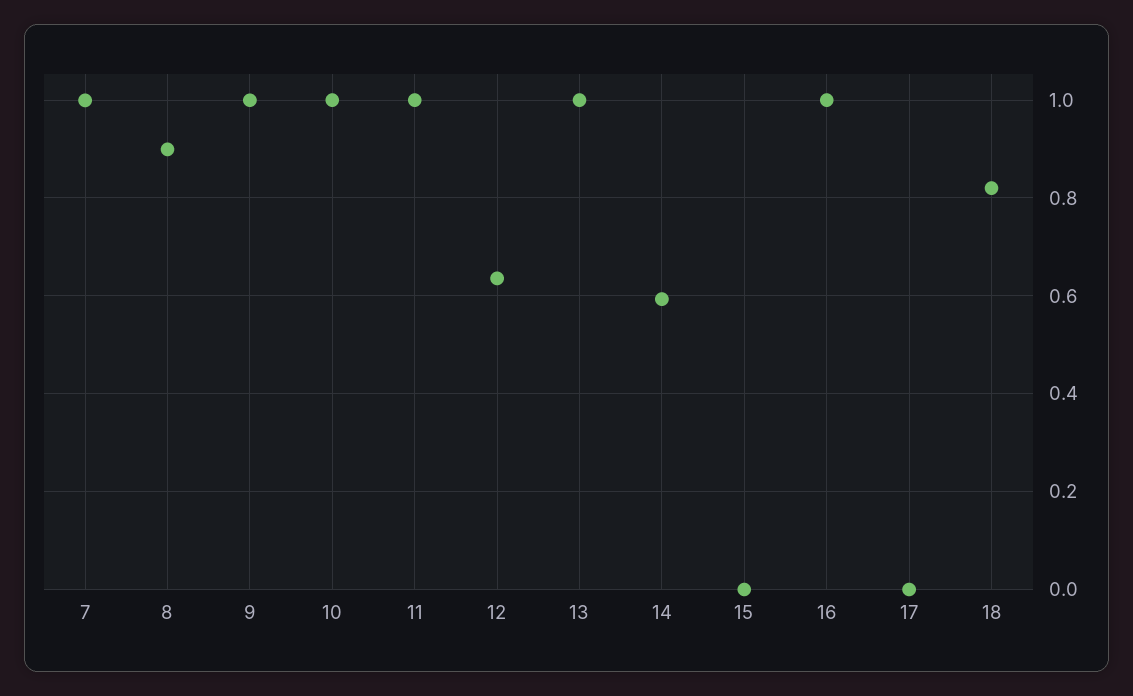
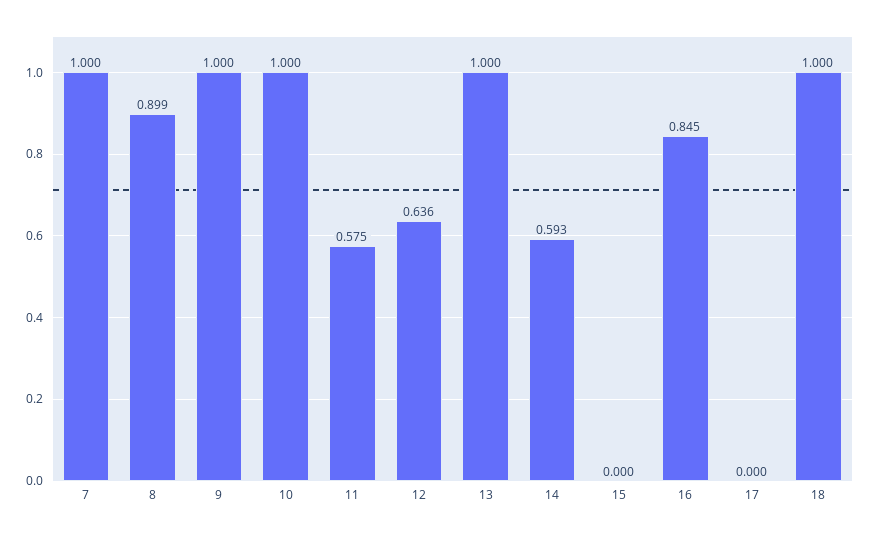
11: 1 -> 0.575
16: 1 -> 0.845
18: 0.82 -> 1

